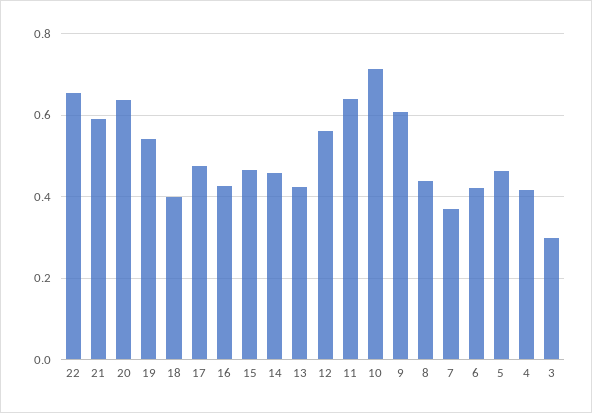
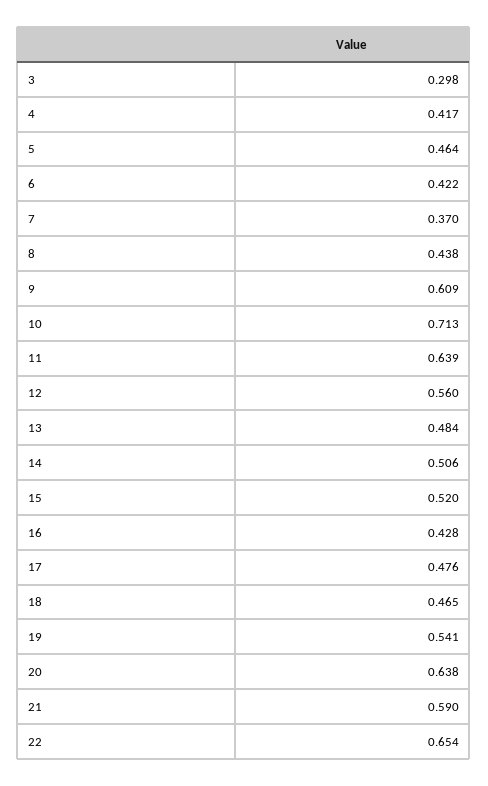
18: 0.4 -> 0.465
15: 0.46 -> 0.52
14: 0.46 -> 0.506
13: 0.42 -> 0.484

